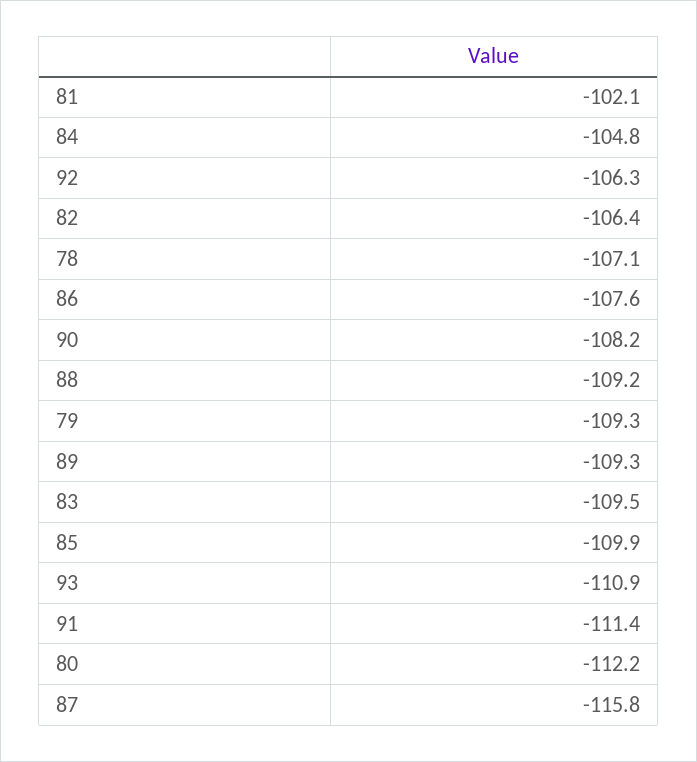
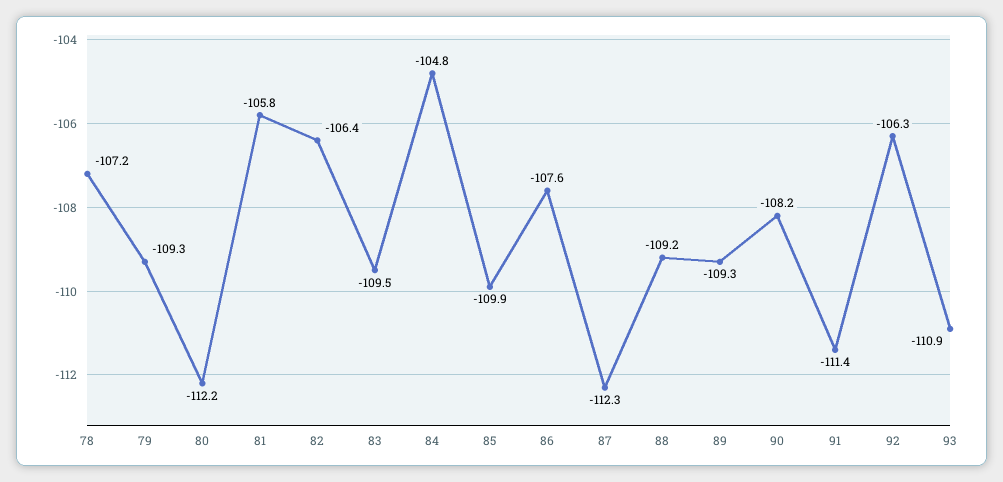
81: -102.1 -> -105.8
78: -107.1 -> -107.2
87: -115.8 -> -112.3

